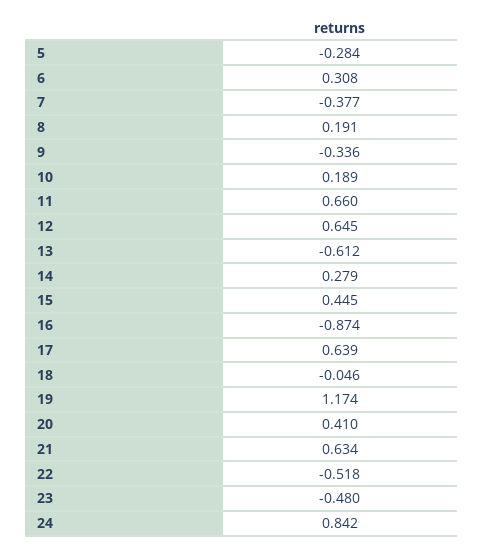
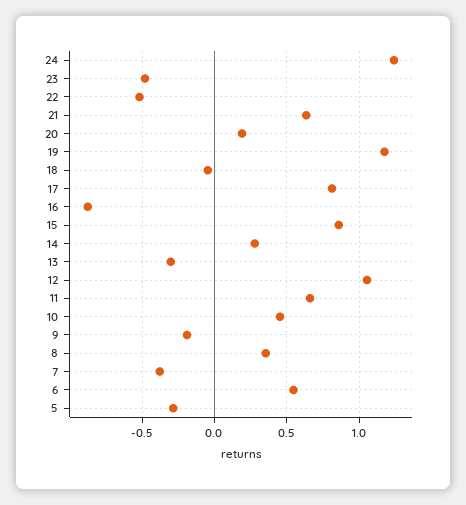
6: 0.308 -> 0.55
8: 0.191 -> 0.35
9: -0.336 -> -0.2
10: 0.189 -> 0.45
12: 0.645 -> 1.05
13: -0.612 -> -0.3
15: 0.445 -> 0.85
17: 0.639 -> 0.8
20: 0.41 -> 0.2
24: 0.842 -> 1.25

